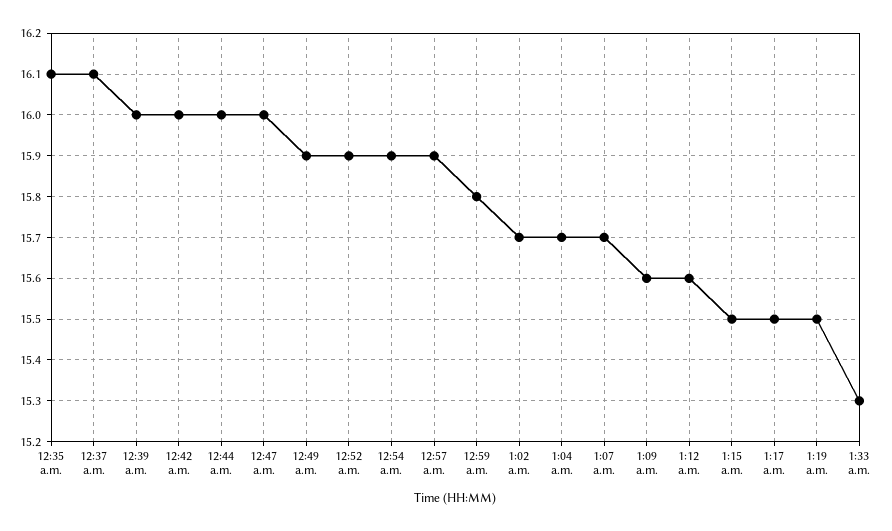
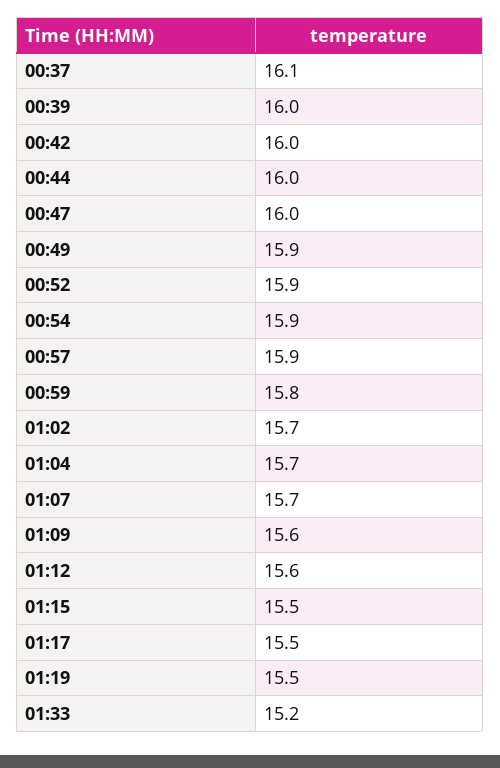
12:35 a.m.: 16.1 -> none
1:33 a.m.: 15.3 -> 15.2

